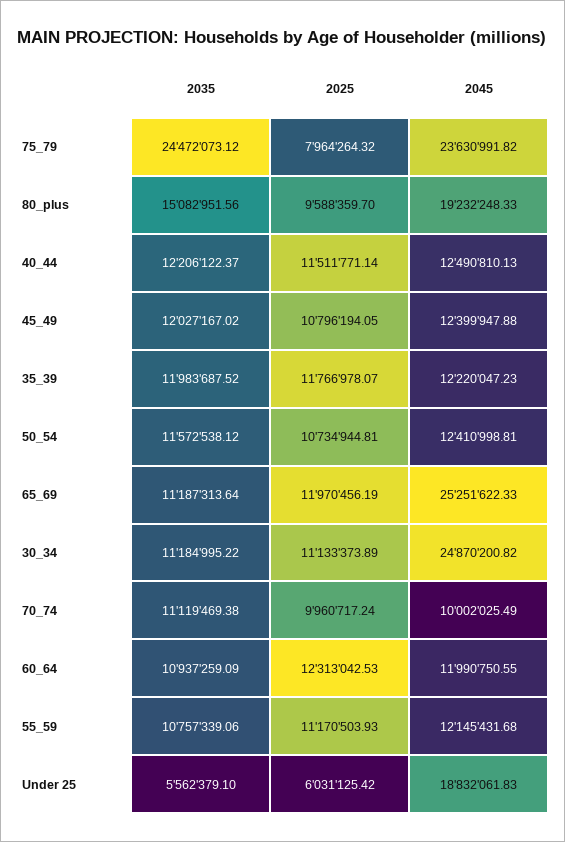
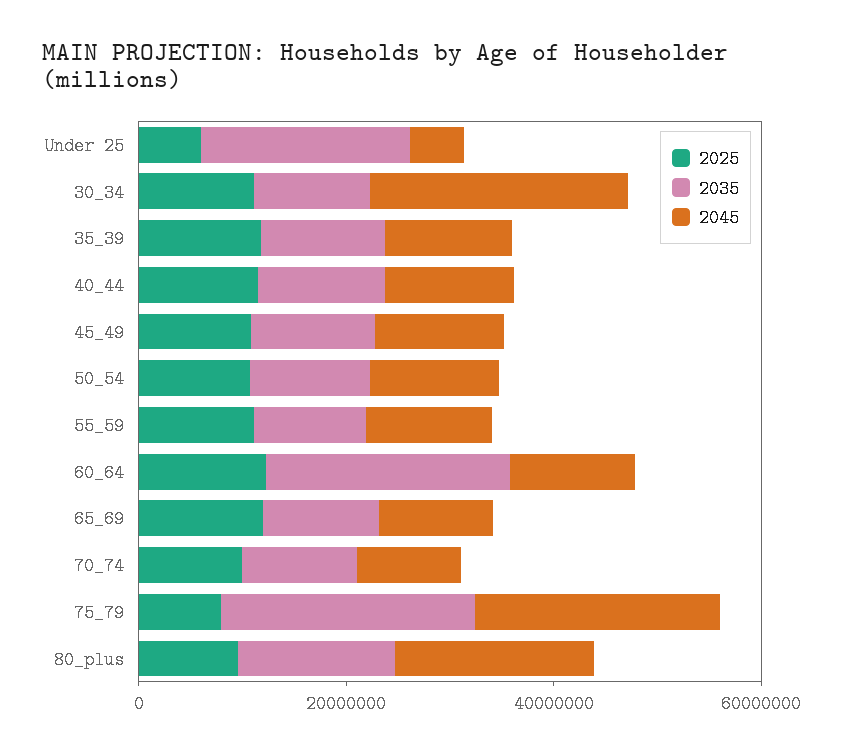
2045, 65_69: 25251622.33 -> 10000000
2035, 60_64: 10937259.09 -> 25000000
2035, Under 25: 5562379.1 -> 20000000
2045, Under 25: 18832061.83 -> 5000000

